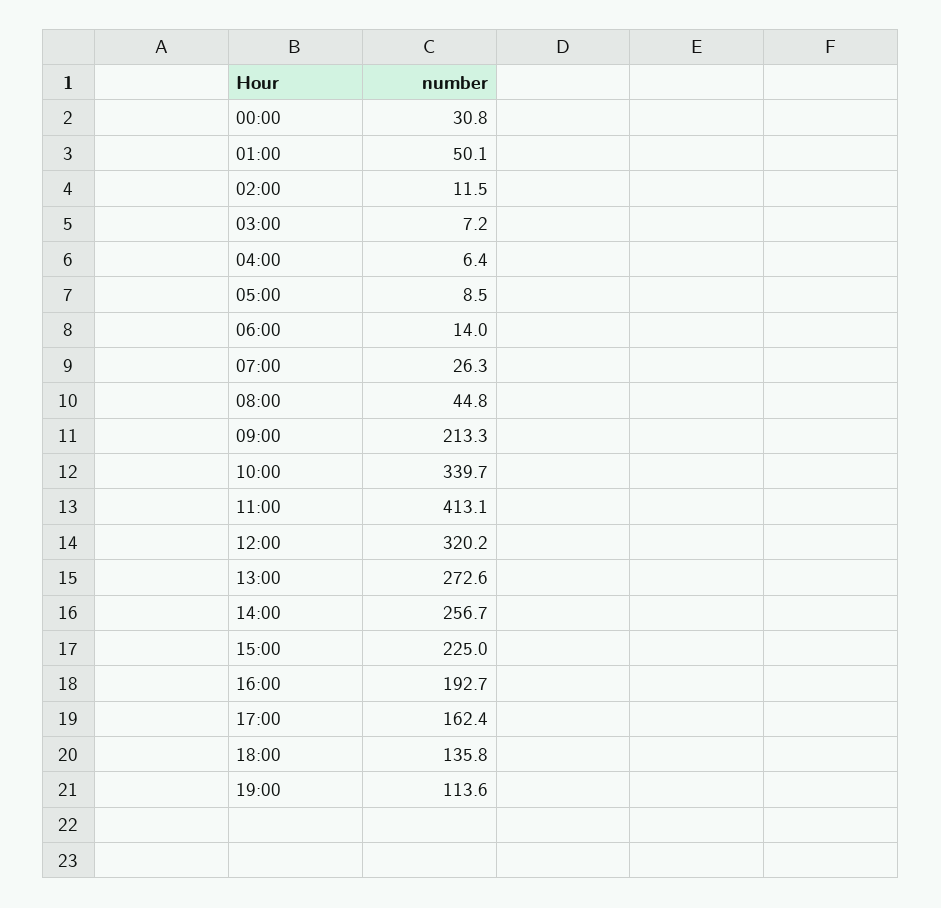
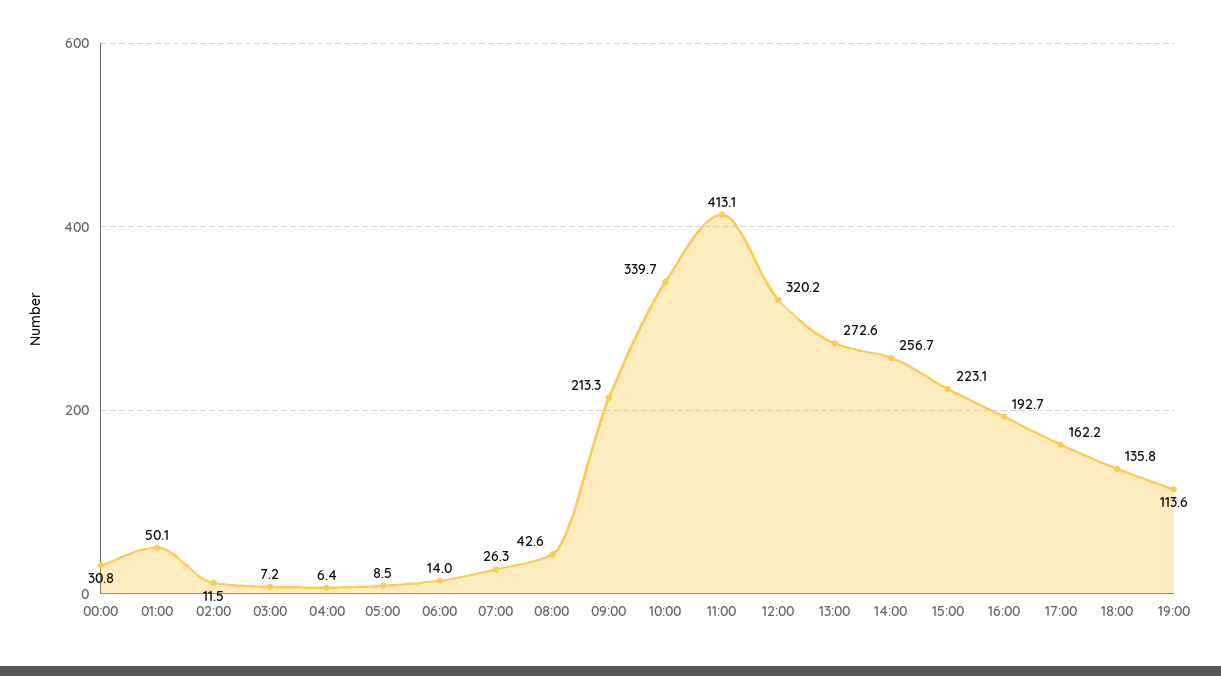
08:00: 44.8 -> 42.6
15:00: 225 -> 223.1
17:00: 162.4 -> 162.2

